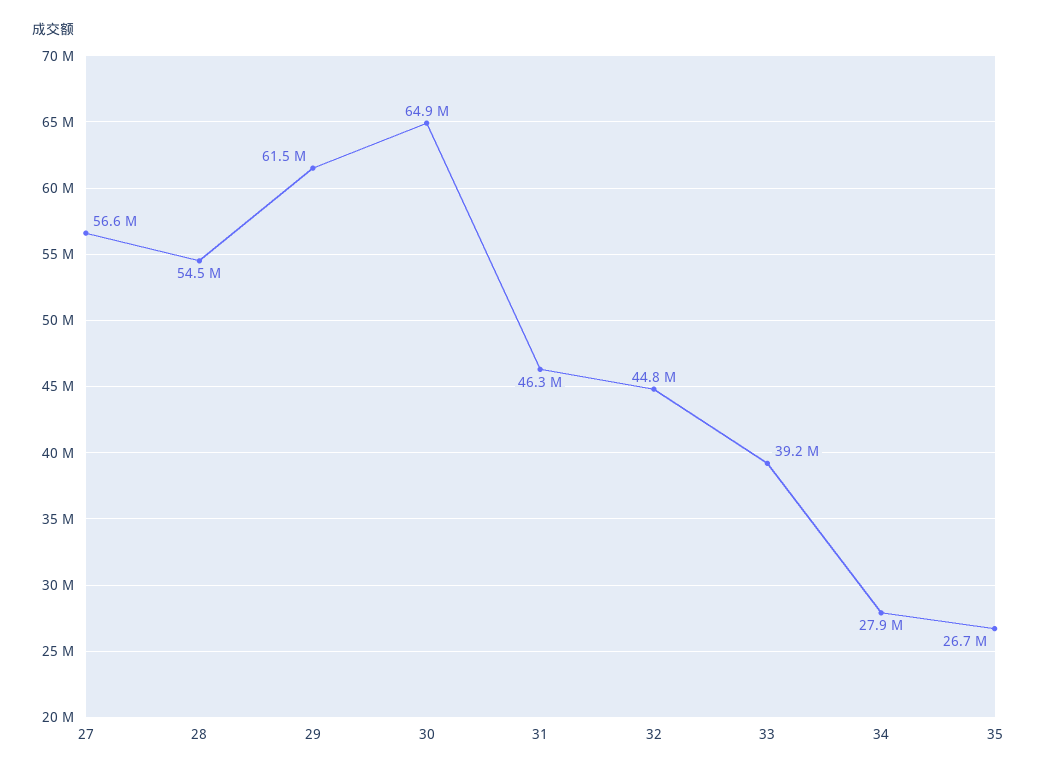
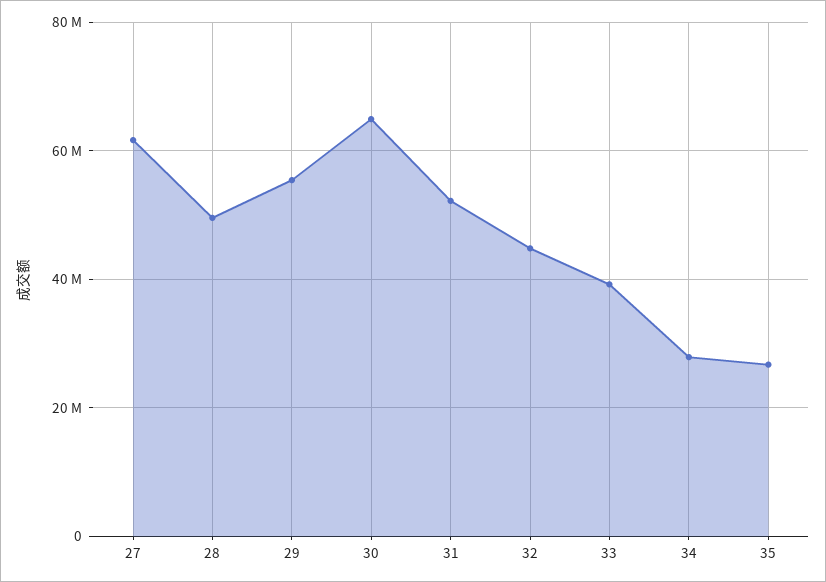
27: 56600000 -> 62000000
28: 54500000 -> 50000000
29: 61500000 -> 56000000
31: 46300000 -> 52000000

